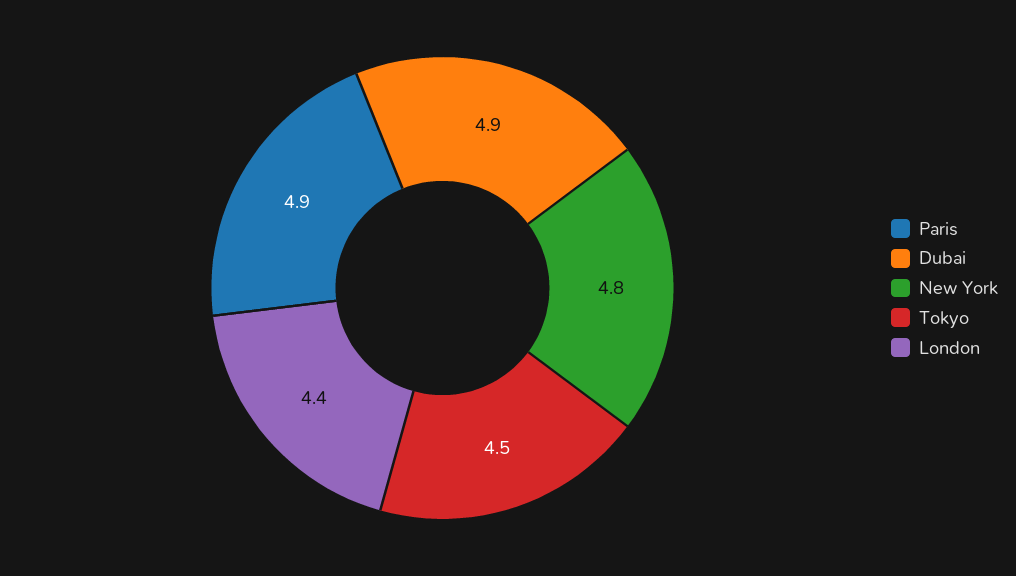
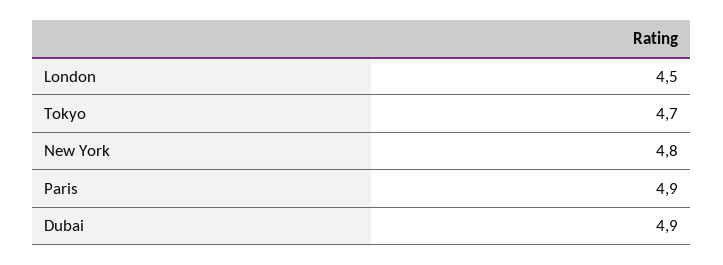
Tokyo: 4.5 -> 4.7
London: 4.4 -> 4.5

